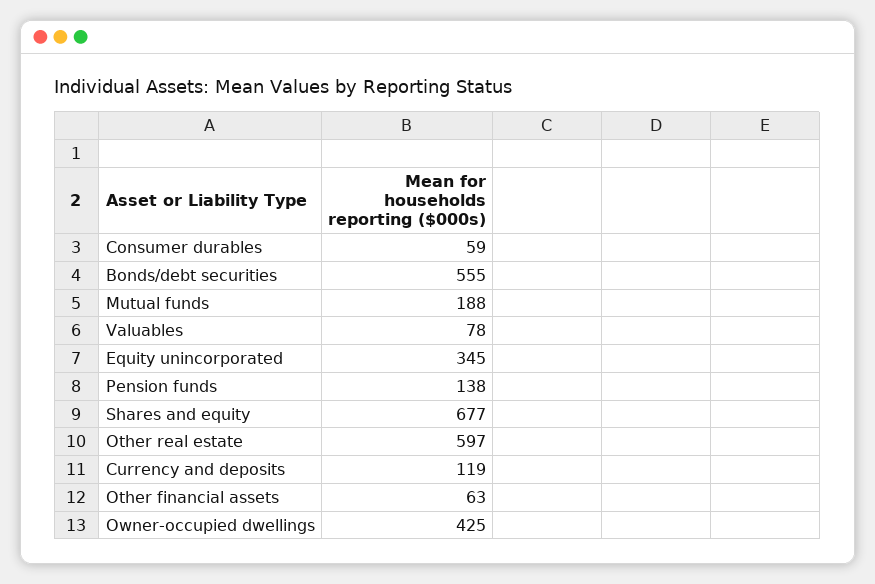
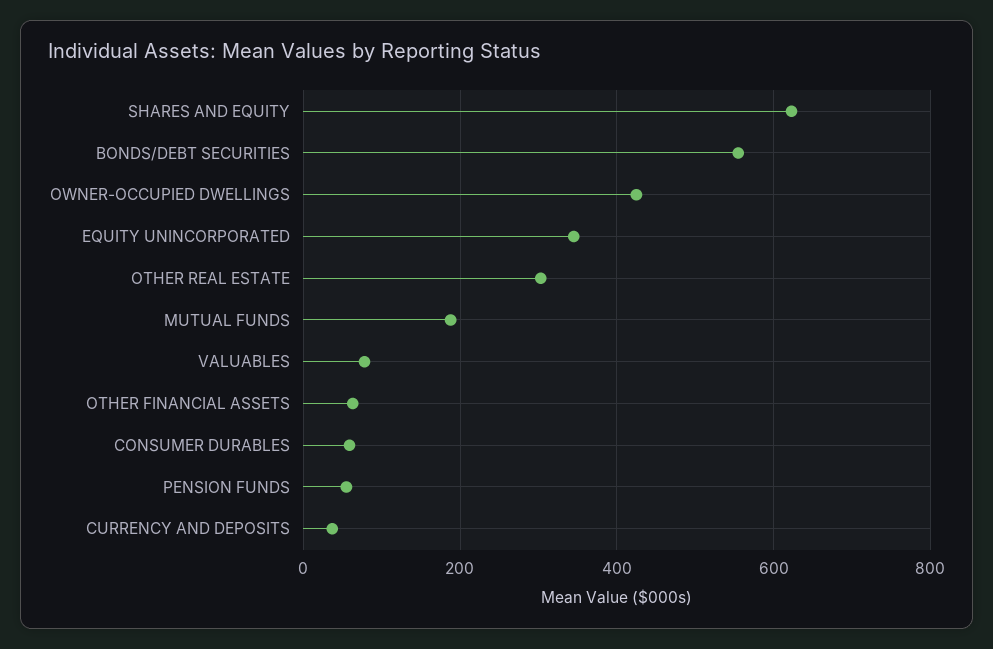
Pension funds: 138 -> 60
Shares and equity: 677 -> 620
Other real estate: 597 -> 300
Currency and deposits: 119 -> 40

